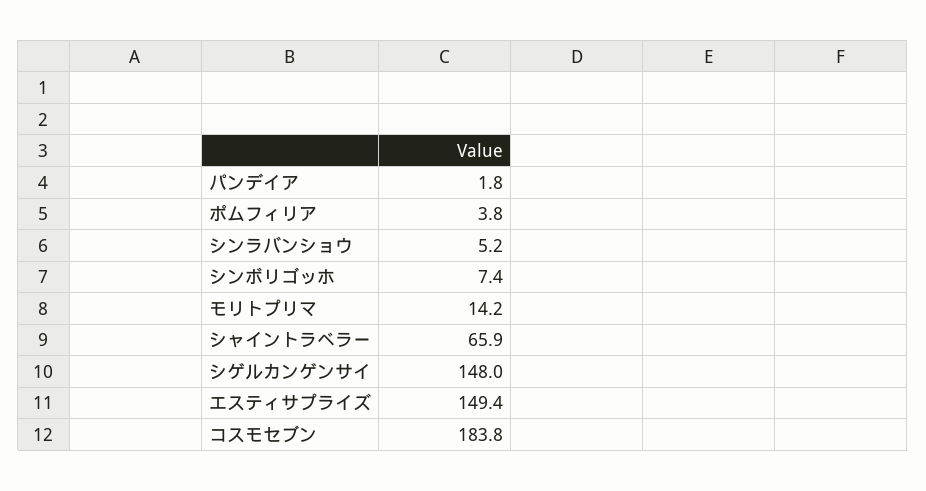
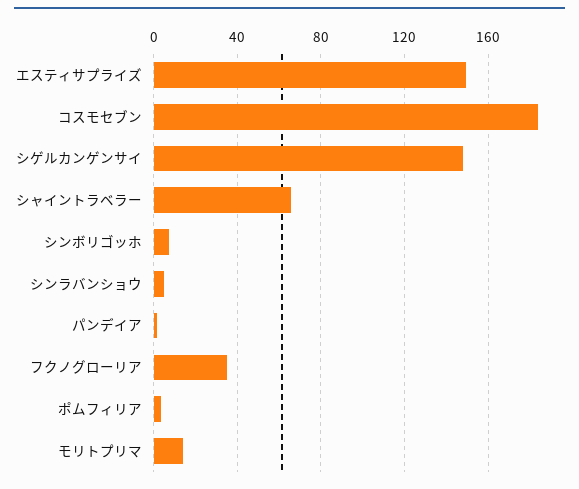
フクノグローリア: none -> 35

